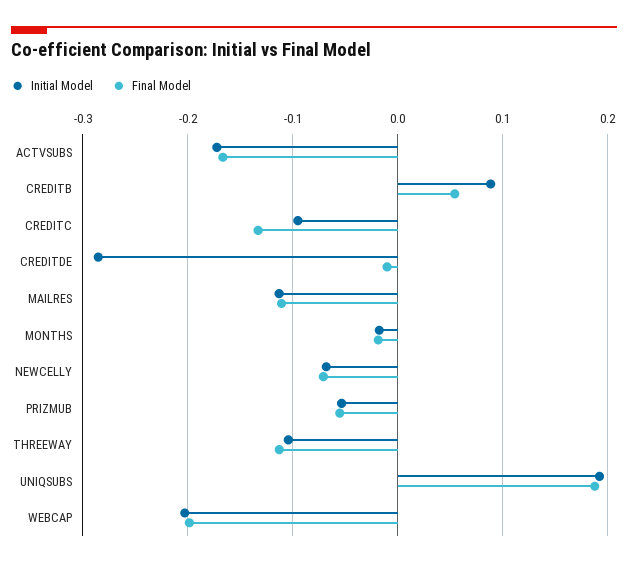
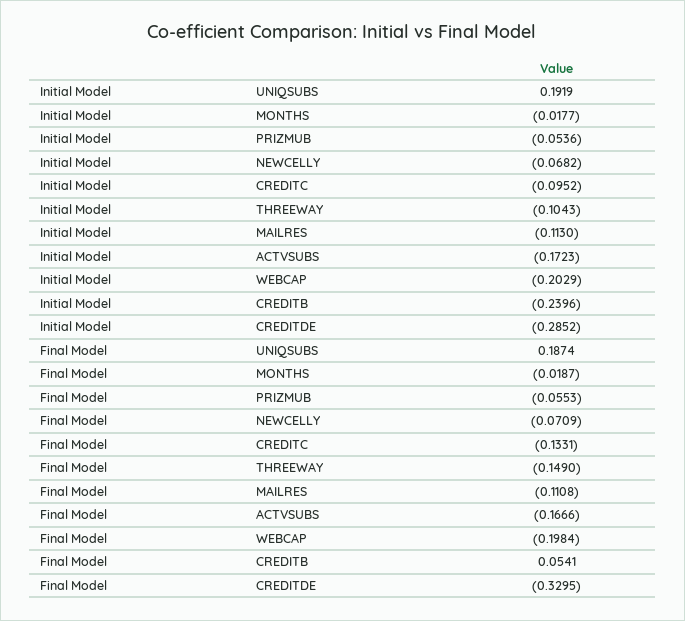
Initial Model, CREDITB: 0.09 -> -0.2396
Final Model, CREDITDE: -0.01 -> -0.3295
Final Model, THREEWAY: -0.11 -> -0.149

